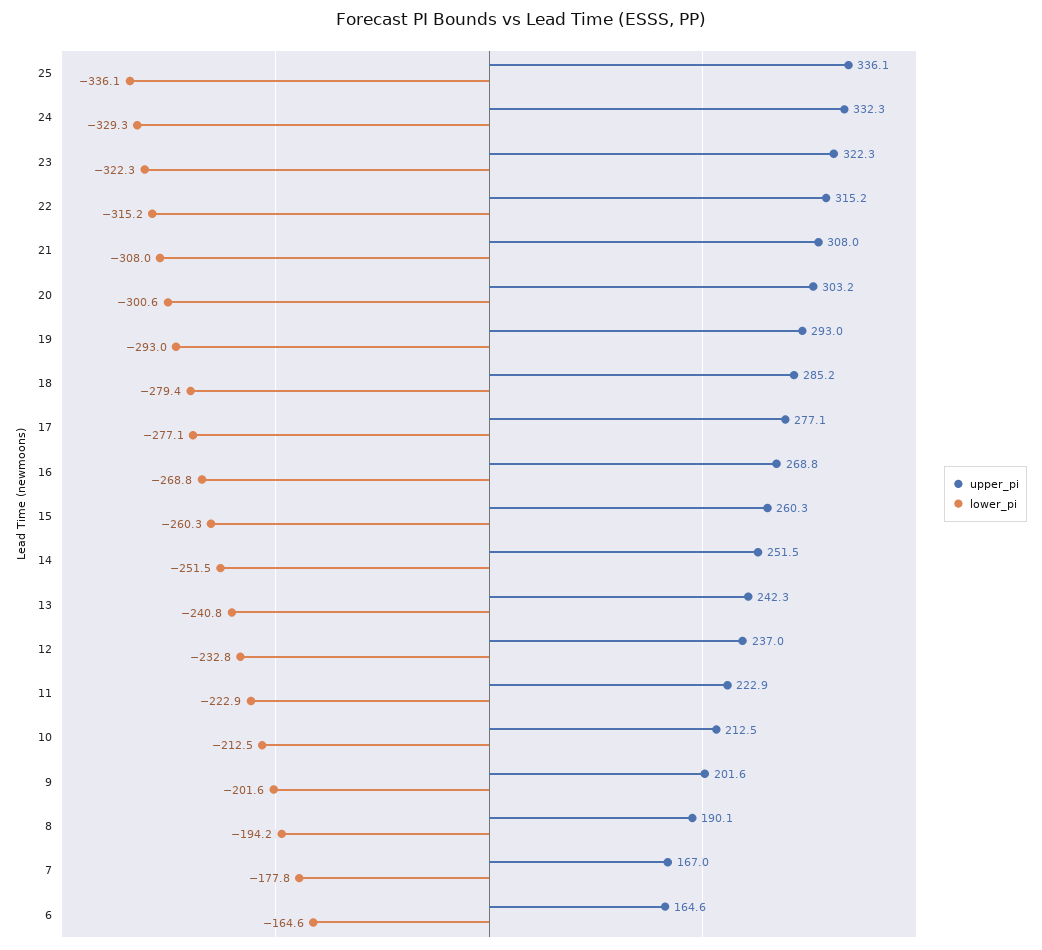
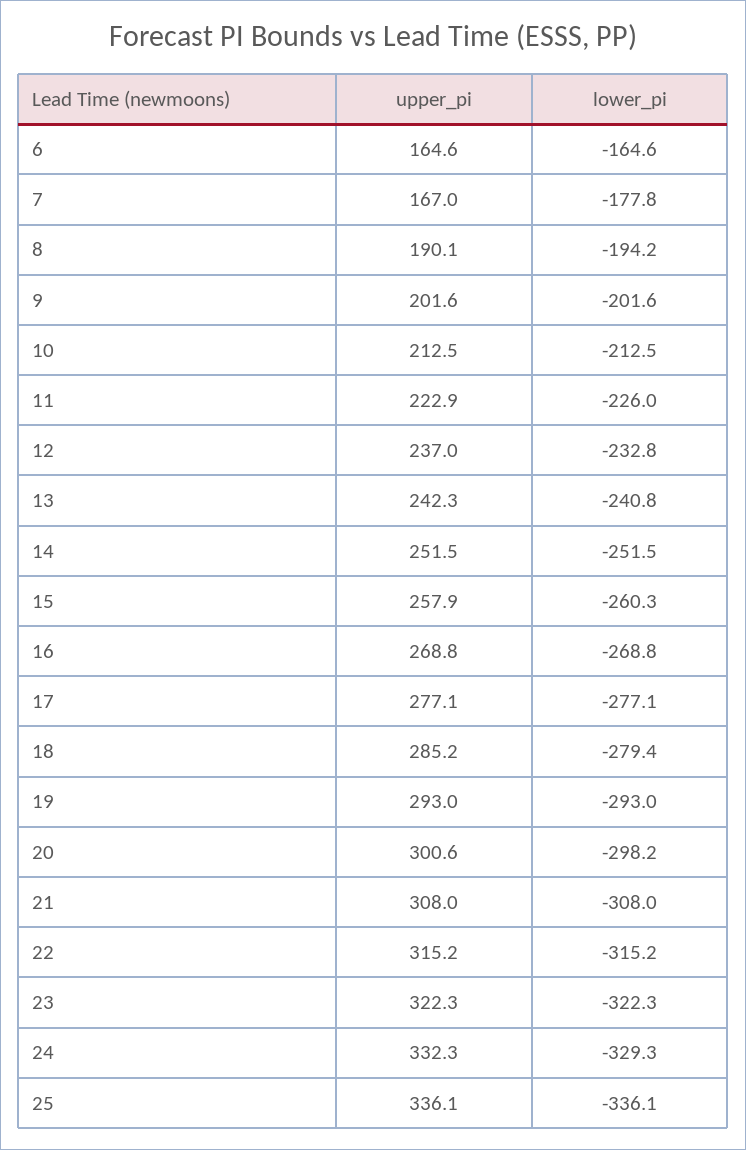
upper_pi, 20: 303.2 -> 300.6
lower_pi, 20: -300.6 -> -298.2
upper_pi, 15: 260.3 -> 257.9
lower_pi, 11: -222.9 -> -226

